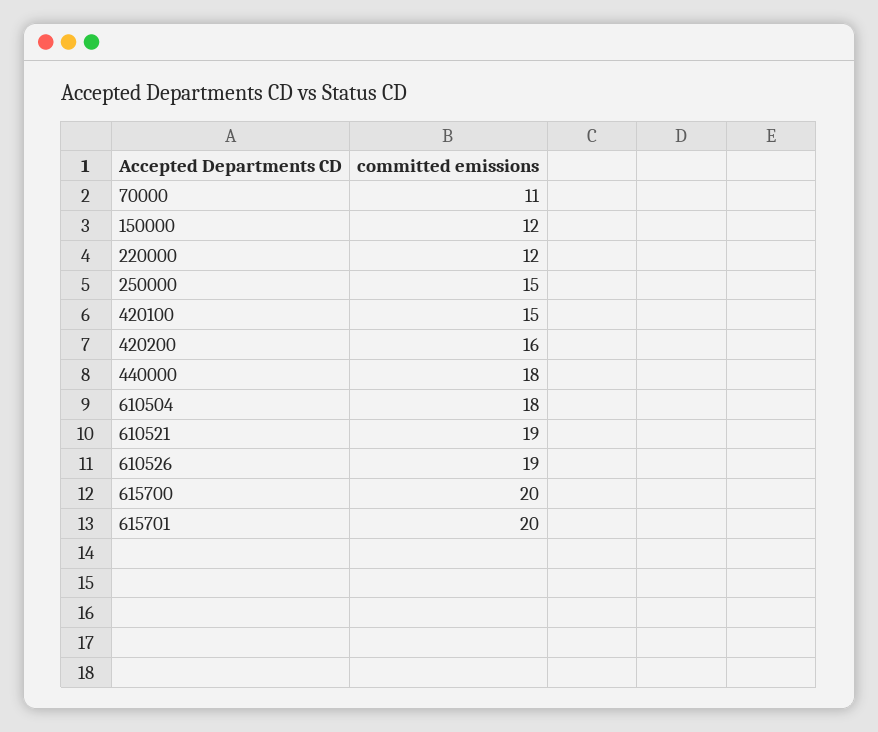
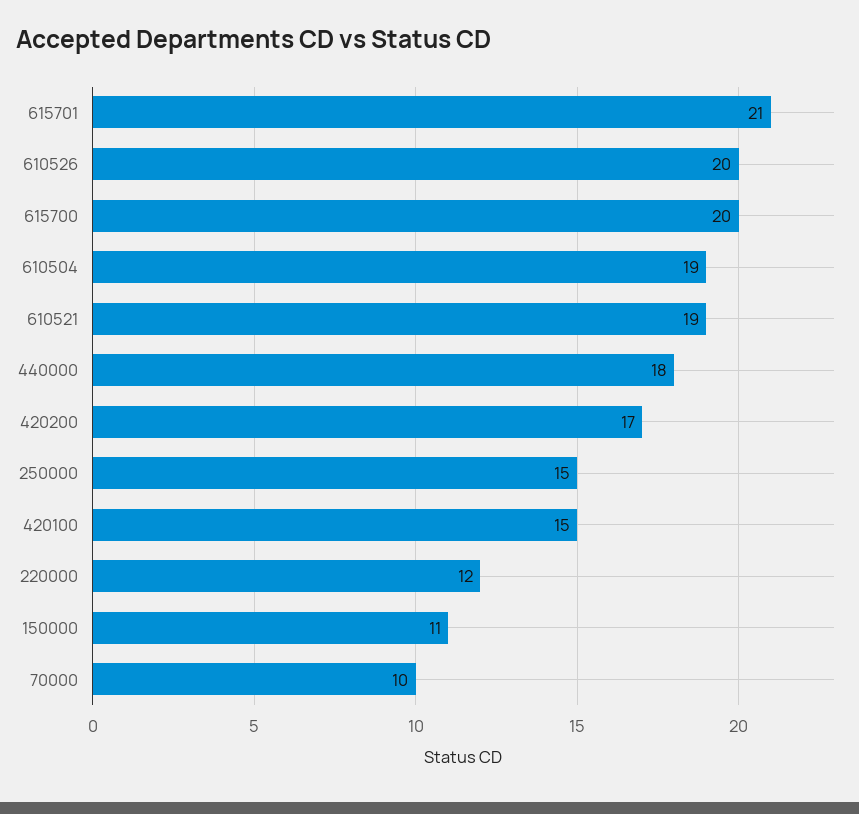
70000: 11 -> 10
150000: 12 -> 11
420200: 16 -> 17
610504: 18 -> 19
610526: 19 -> 20
615701: 20 -> 21

